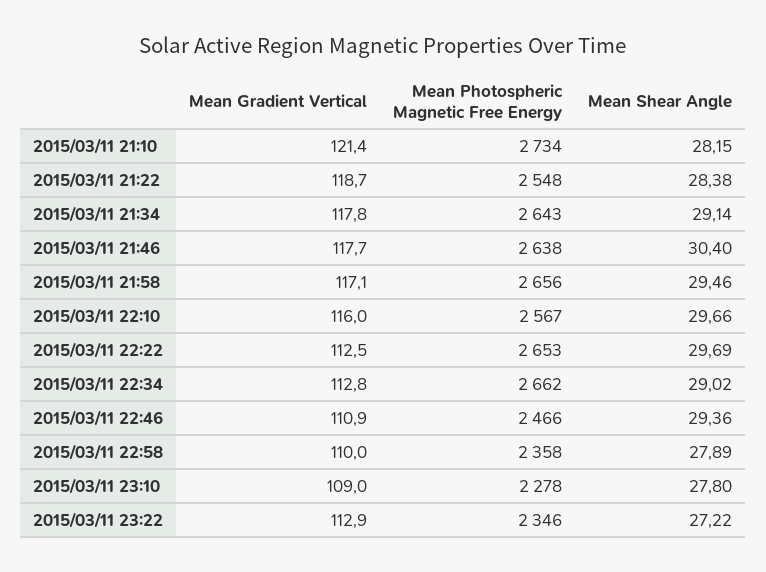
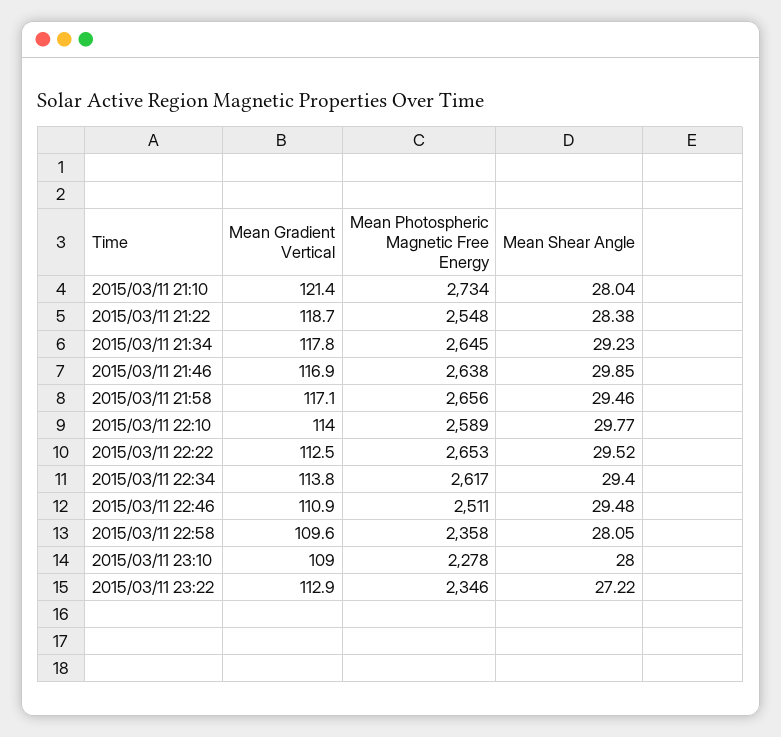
Mean Shear Angle, 2015/03/11 21:10: 28.15 -> 28.04
Mean Photospheric Magnetic Free Energy, 2015/03/11 21:34: 2643 -> 2645
Mean Shear Angle, 2015/03/11 21:34: 29.14 -> 29.23
Mean Gradient Vertical, 2015/03/11 21:46: 117.7 -> 116.9
Mean Shear Angle, 2015/03/11 21:46: 30.4 -> 29.85
Mean Gradient Vertical, 2015/03/11 22:10: 116 -> 114
Mean Photospheric Magnetic Free Energy, 2015/03/11 22:10: 2567 -> 2589
Mean Shear Angle, 2015/03/11 22:10: 29.66 -> 29.77
Mean Shear Angle, 2015/03/11 22:22: 29.69 -> 29.52
Mean Gradient Vertical, 2015/03/11 22:34: 112.8 -> 113.8
Mean Photospheric Magnetic Free Energy, 2015/03/11 22:34: 2662 -> 2617
Mean Shear Angle, 2015/03/11 22:34: 29.02 -> 29.4
Mean Photospheric Magnetic Free Energy, 2015/03/11 22:46: 2466 -> 2511
Mean Shear Angle, 2015/03/11 22:46: 29.36 -> 29.48
Mean Gradient Vertical, 2015/03/11 22:58: 110 -> 109.6
Mean Shear Angle, 2015/03/11 22:58: 27.89 -> 28.05
Mean Shear Angle, 2015/03/11 23:10: 27.8 -> 28

